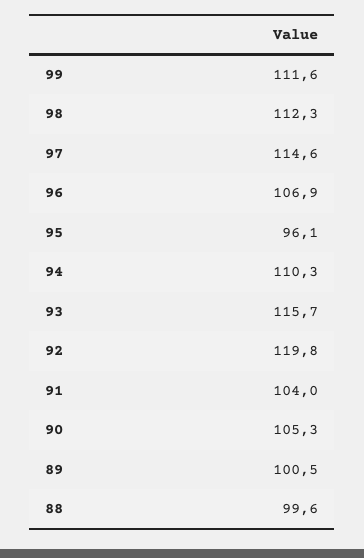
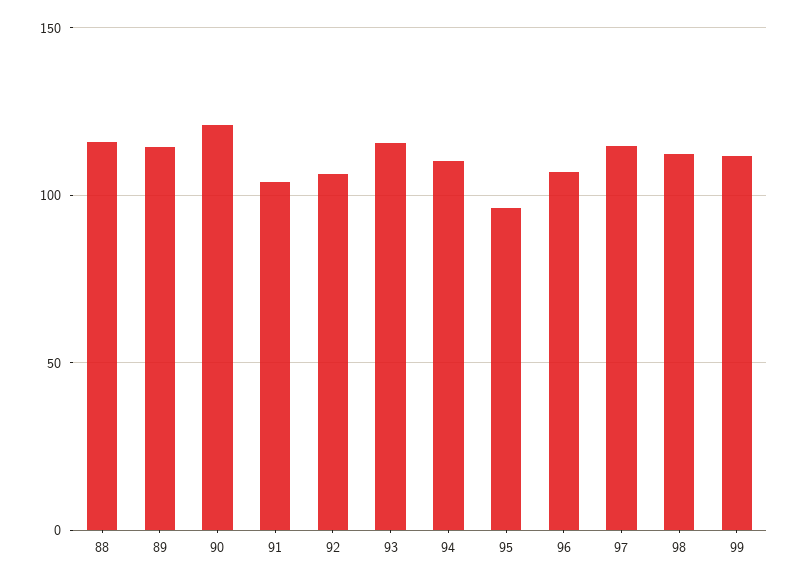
92: 119.8 -> 105
90: 105.3 -> 120
89: 100.5 -> 115
88: 99.6 -> 115

